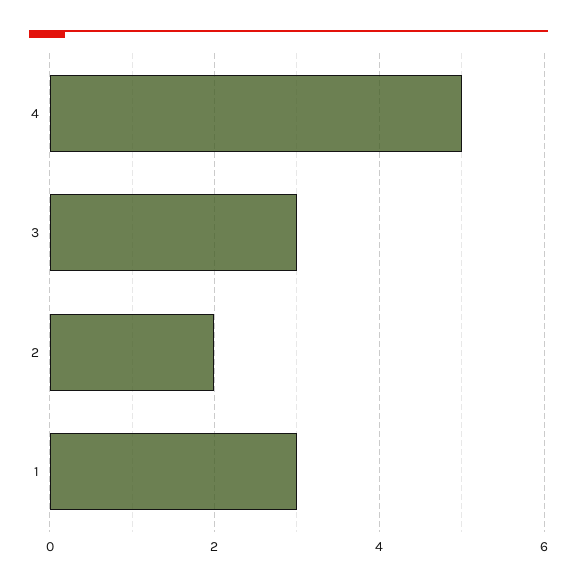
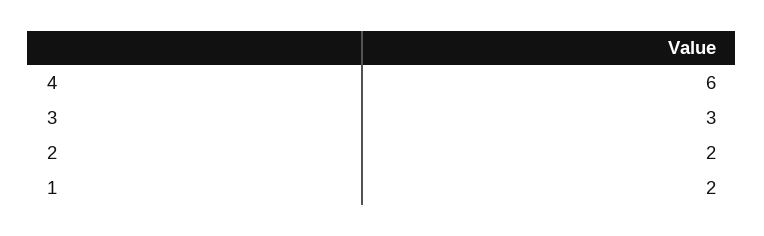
4: 5 -> 6
1: 3 -> 2

